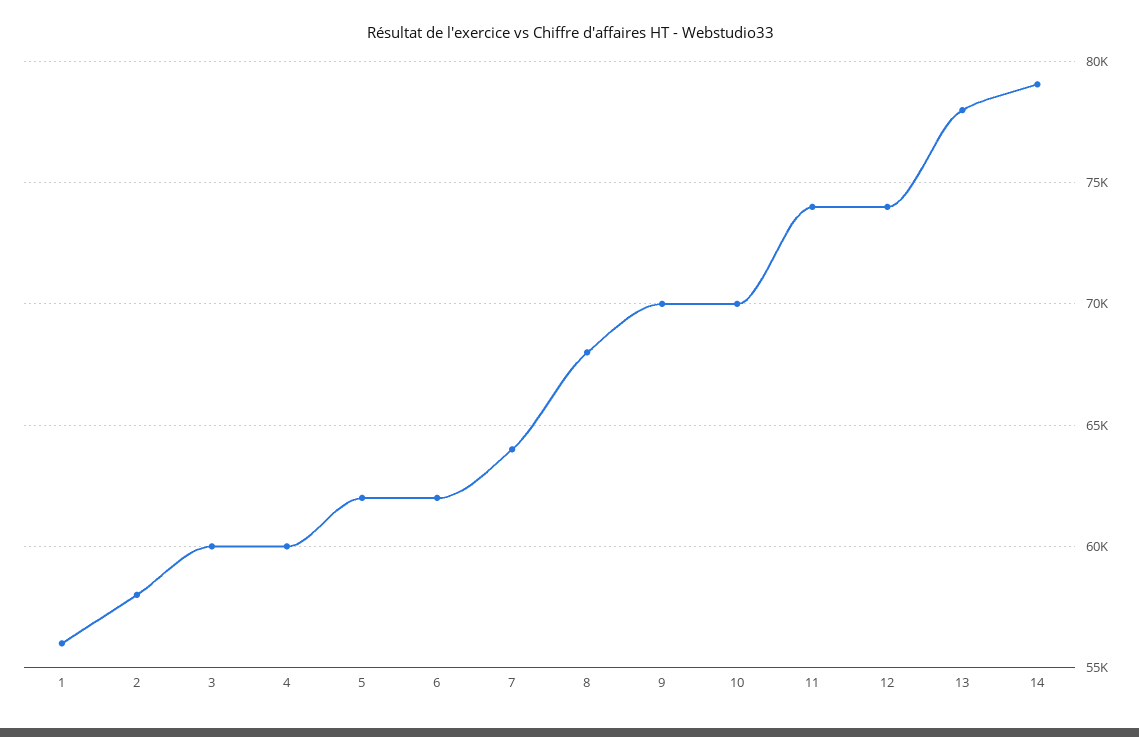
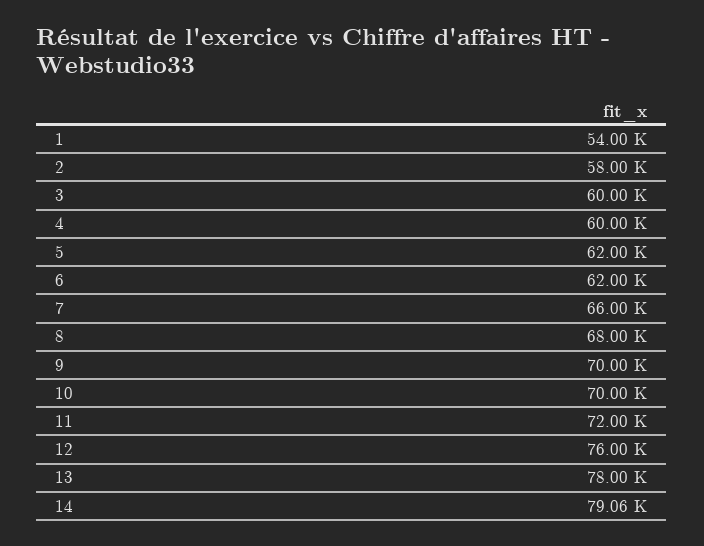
1: 56000 -> 54000
7: 64000 -> 66000
11: 74000 -> 72000
12: 74000 -> 76000

